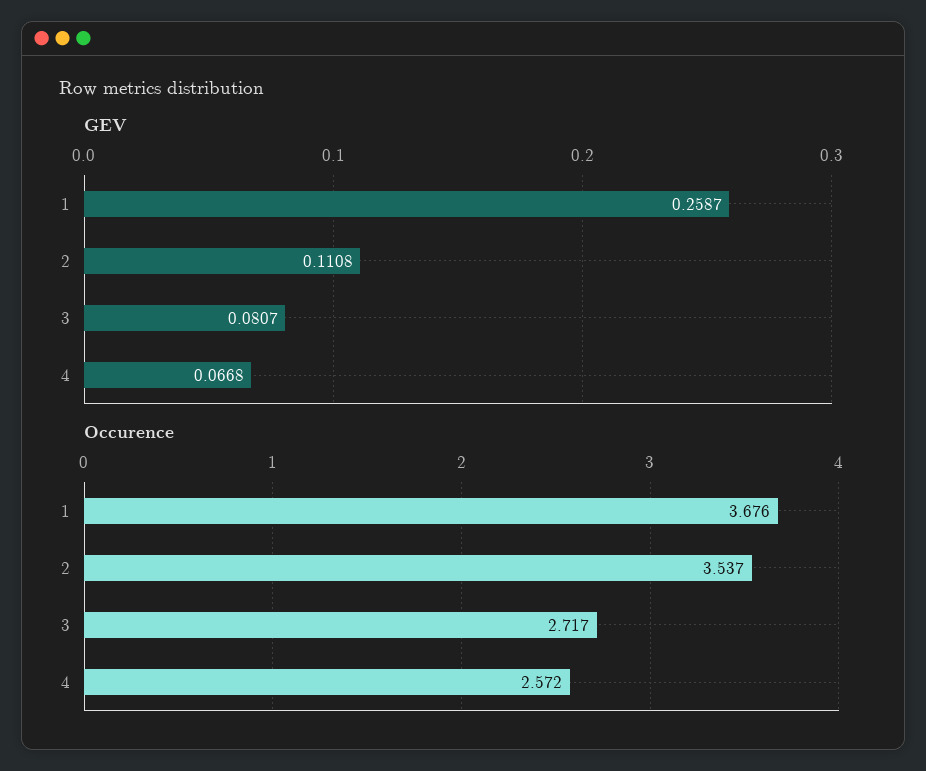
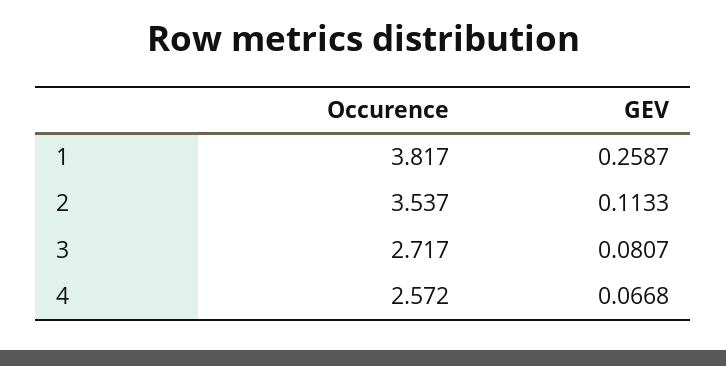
GEV, 2: 0.1108 -> 0.1133
Occurence, 1: 3.676 -> 3.817

